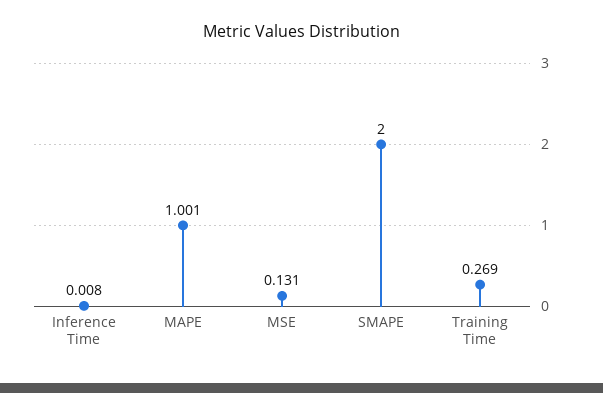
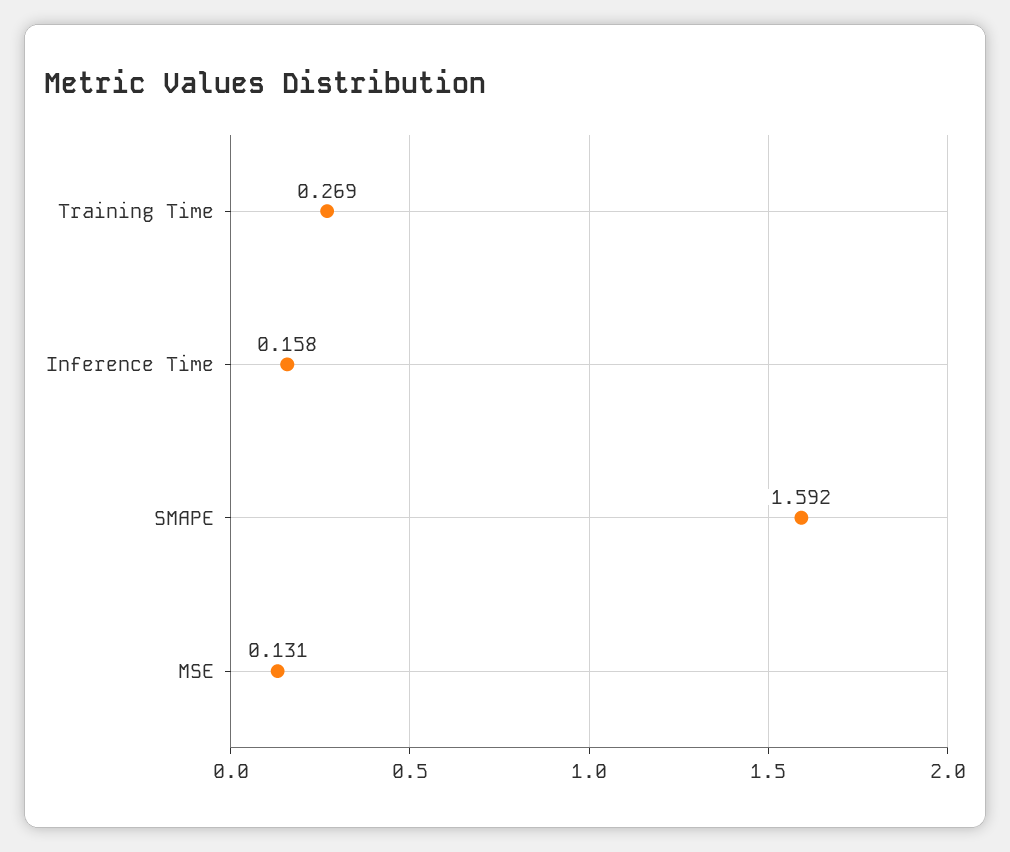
Inference Time: 0.008 -> 0.158
MAPE: 1.001 -> none
SMAPE: 2 -> 1.592

